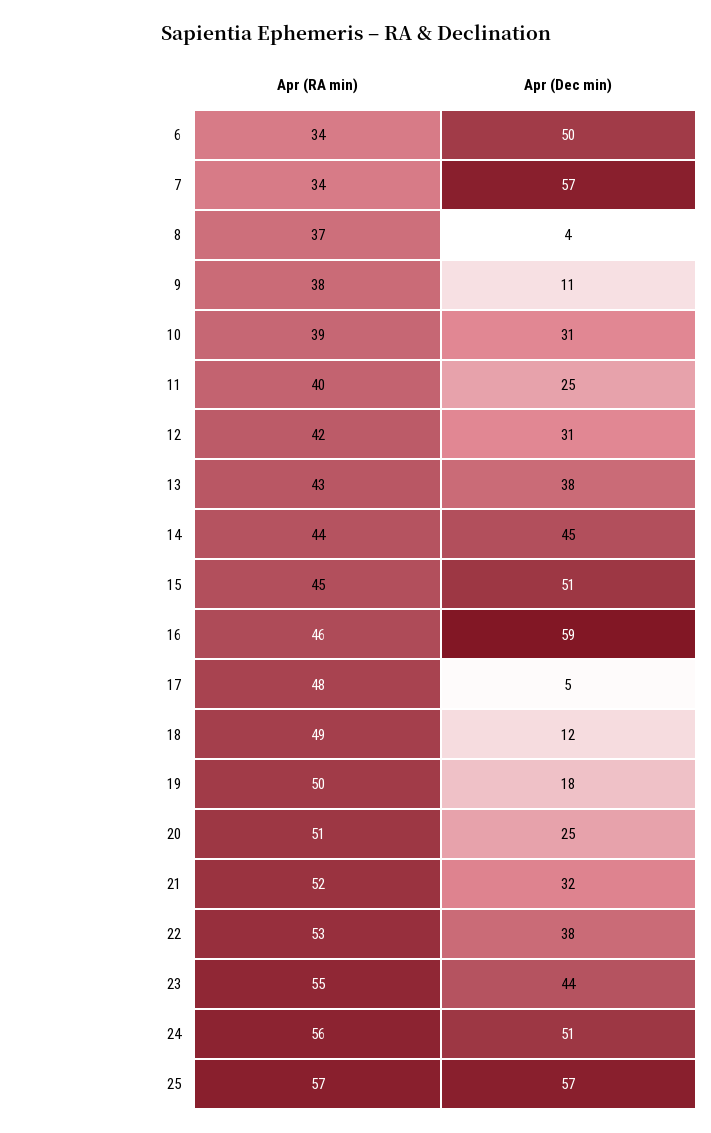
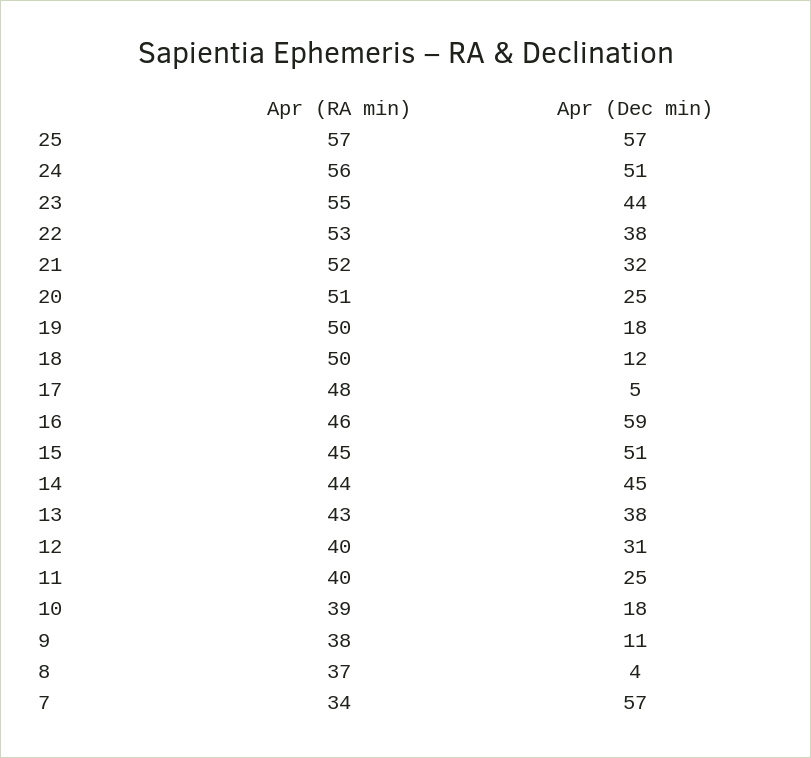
Apr (RA min), 6: 34 -> none
Apr (Dec min), 6: 50 -> none
Apr (Dec min), 10: 31 -> 18
Apr (RA min), 12: 42 -> 40
Apr (RA min), 18: 49 -> 50

